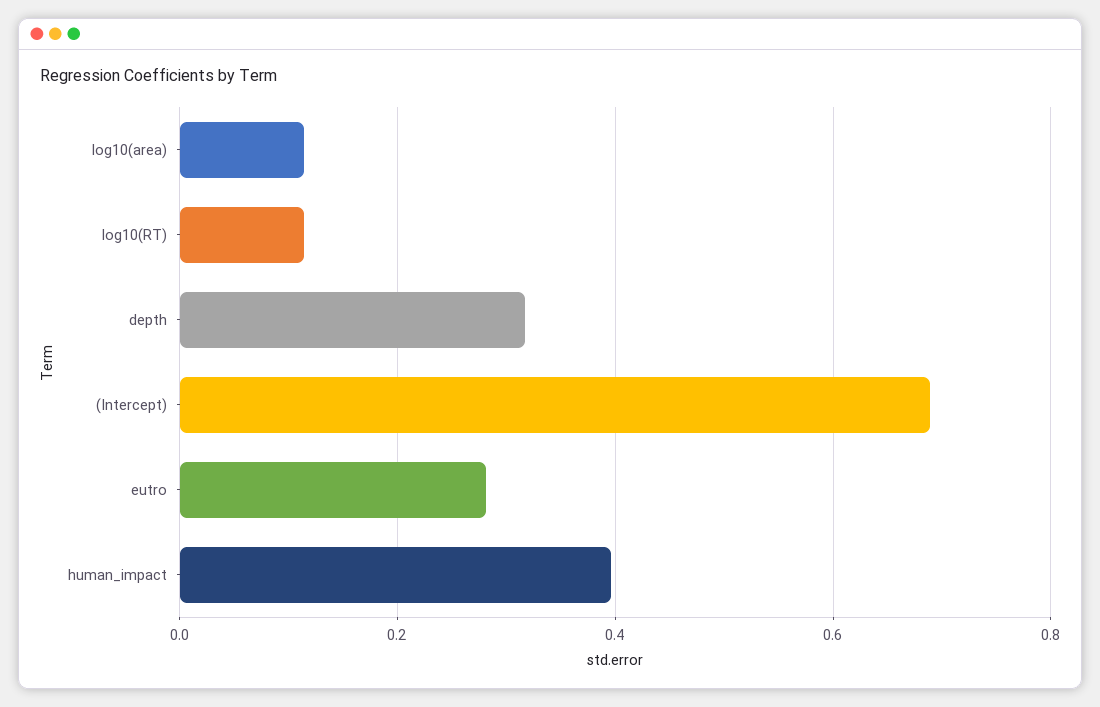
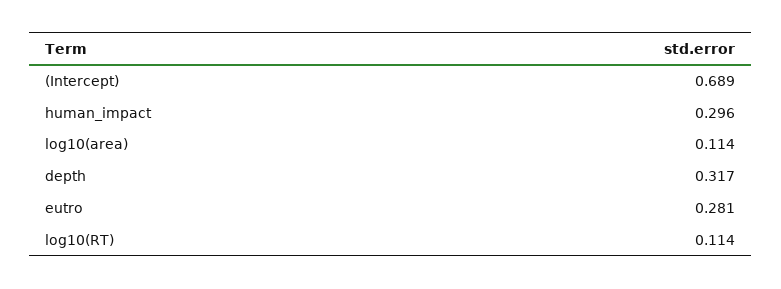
human_impact: 0.4 -> 0.296

